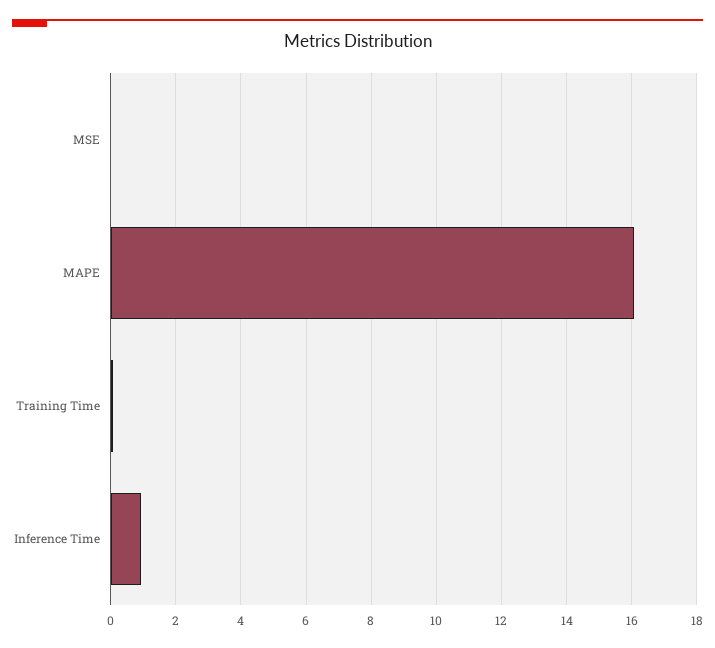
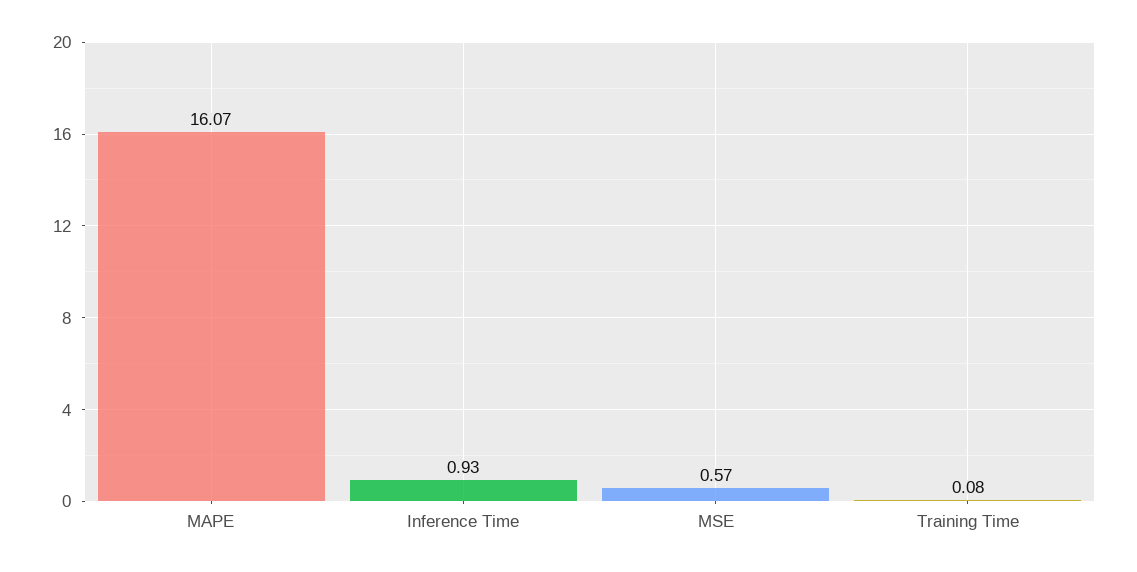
MSE: 0 -> 0.57

